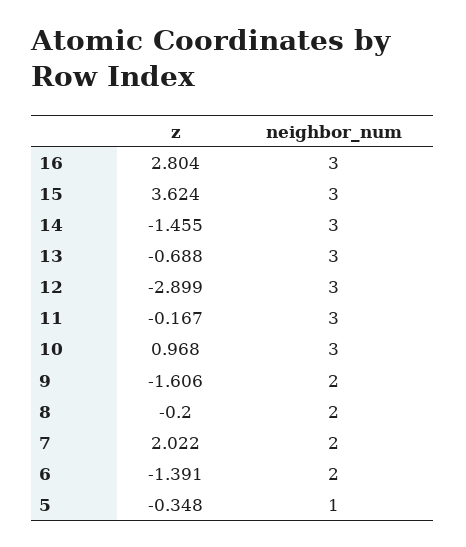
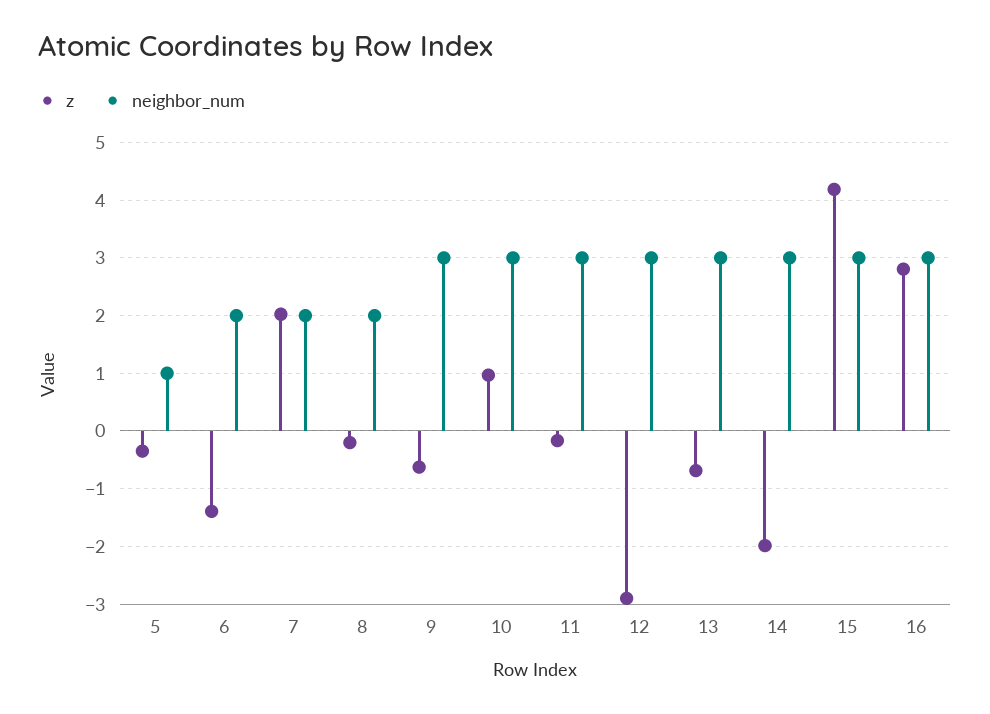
z, 15: 3.624 -> 4.2
z, 14: -1.455 -> -2
z, 9: -1.606 -> -0.6
neighbor_num, 9: 2 -> 3

